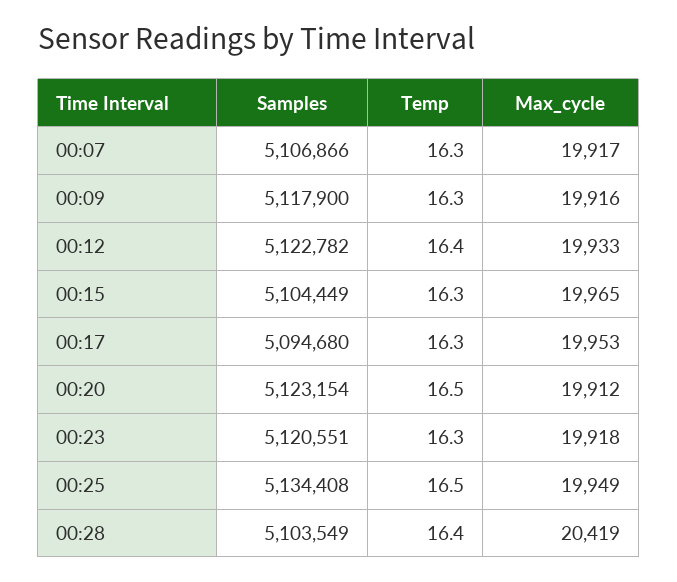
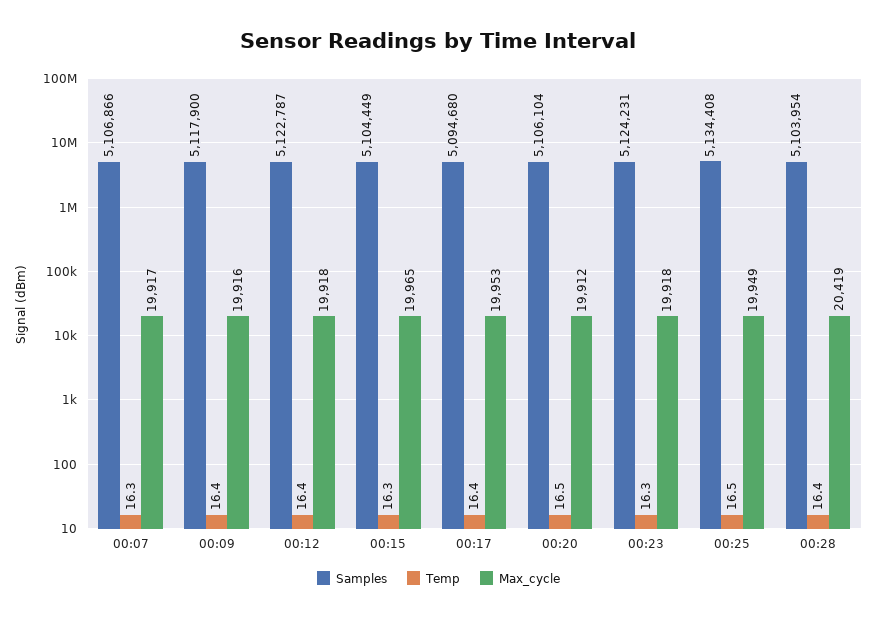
Temp, 00:09: 16.3 -> 16.4
Samples, 00:12: 5122782 -> 5122787
Max_cycle, 00:12: 19933 -> 19918
Temp, 00:17: 16.3 -> 16.4
Samples, 00:20: 5123154 -> 5106104
Samples, 00:23: 5120551 -> 5124231
Samples, 00:28: 5103549 -> 5103954

